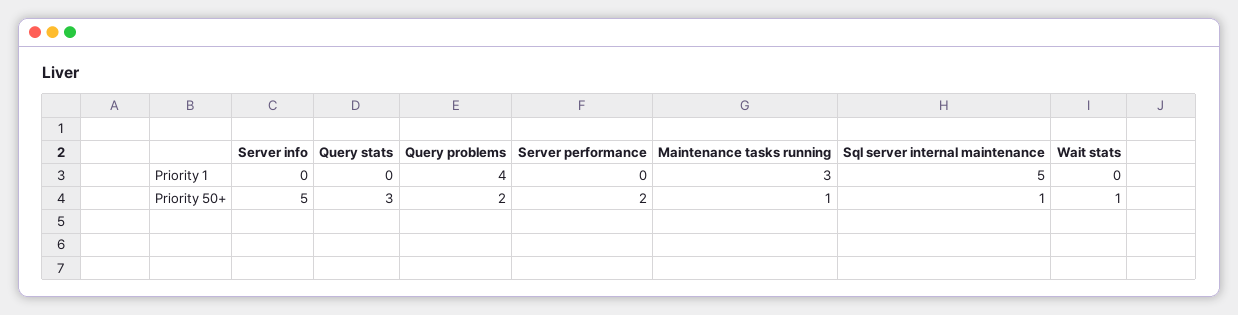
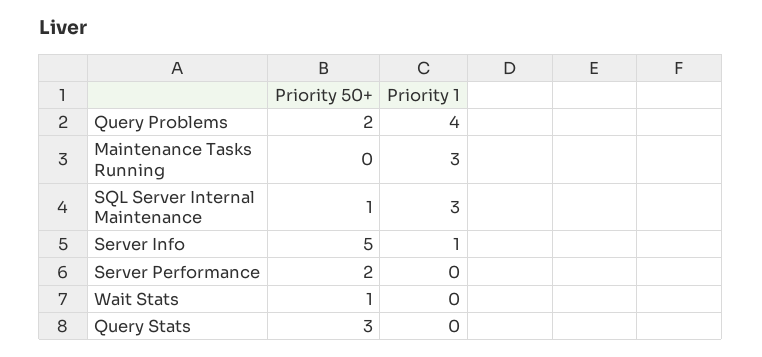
Server info, Priority 1: 0 -> 1
Sql server internal maintenance, Priority 1: 5 -> 3
Maintenance tasks running, Priority 50+: 1 -> 0

